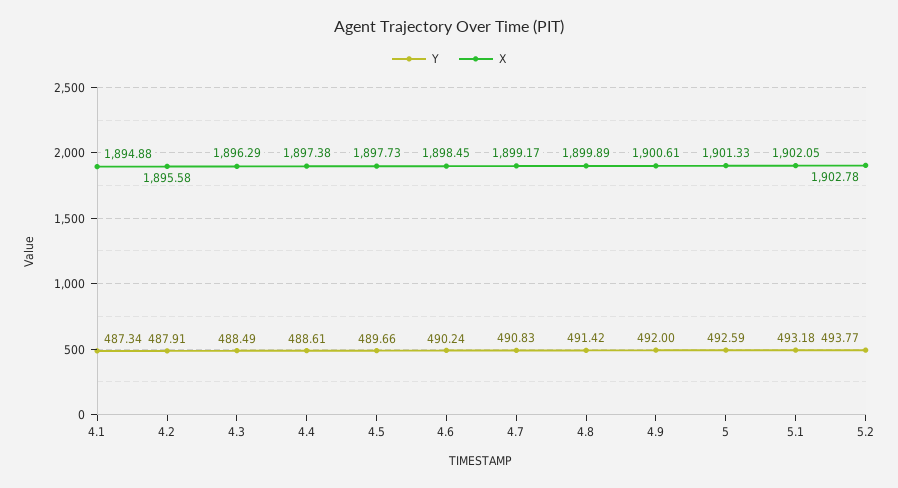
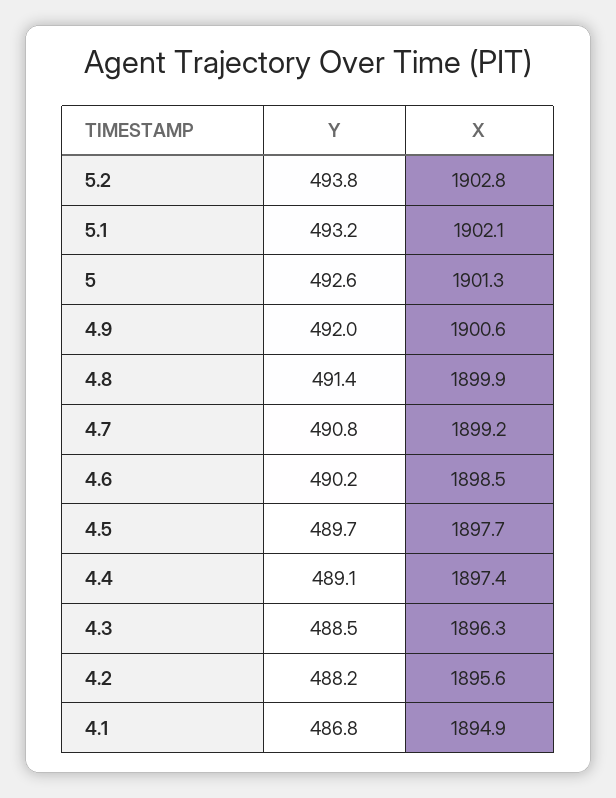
Y, 4.1: 487.34 -> 486.8
Y, 4.2: 487.91 -> 488.2
Y, 4.4: 488.61 -> 489.1

